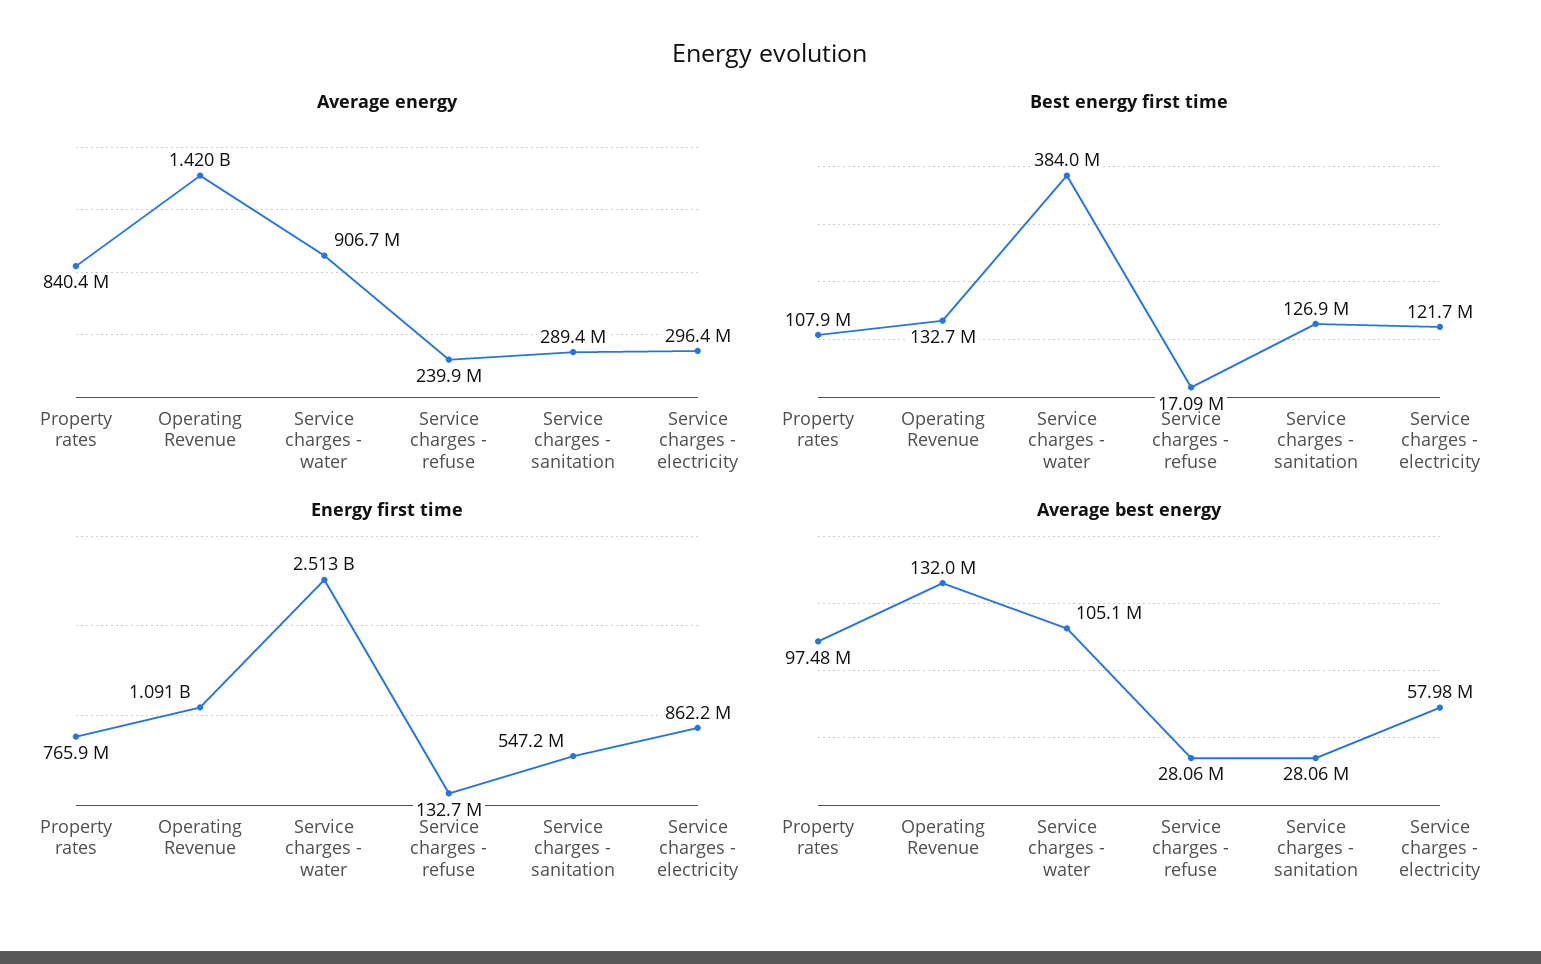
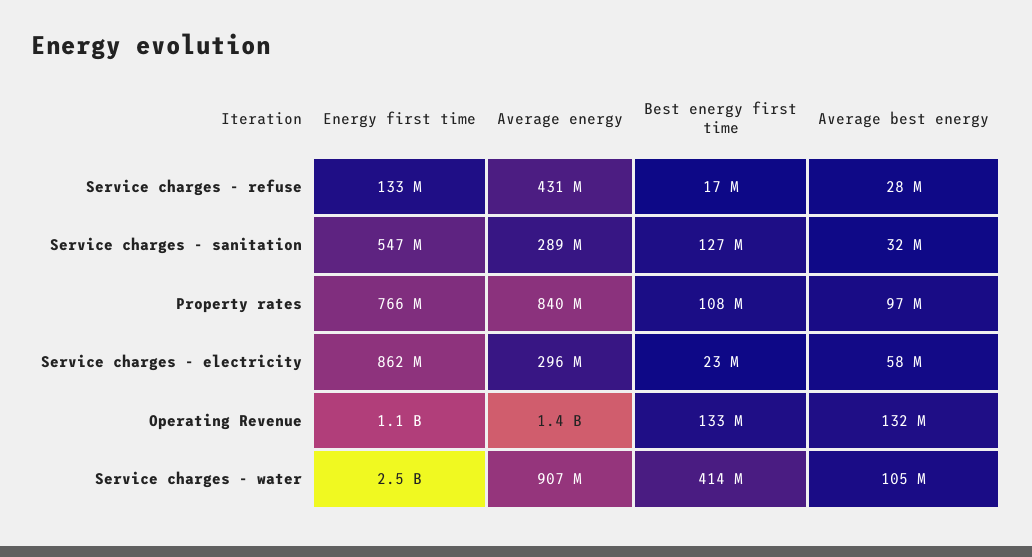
Average energy, Service charges - refuse: 239900000 -> 431000000
Best energy first time, Service charges - water: 384000000 -> 414000000
Best energy first time, Service charges - electricity: 121700000 -> 23000000
Average best energy, Service charges - sanitation: 28060000 -> 32000000

